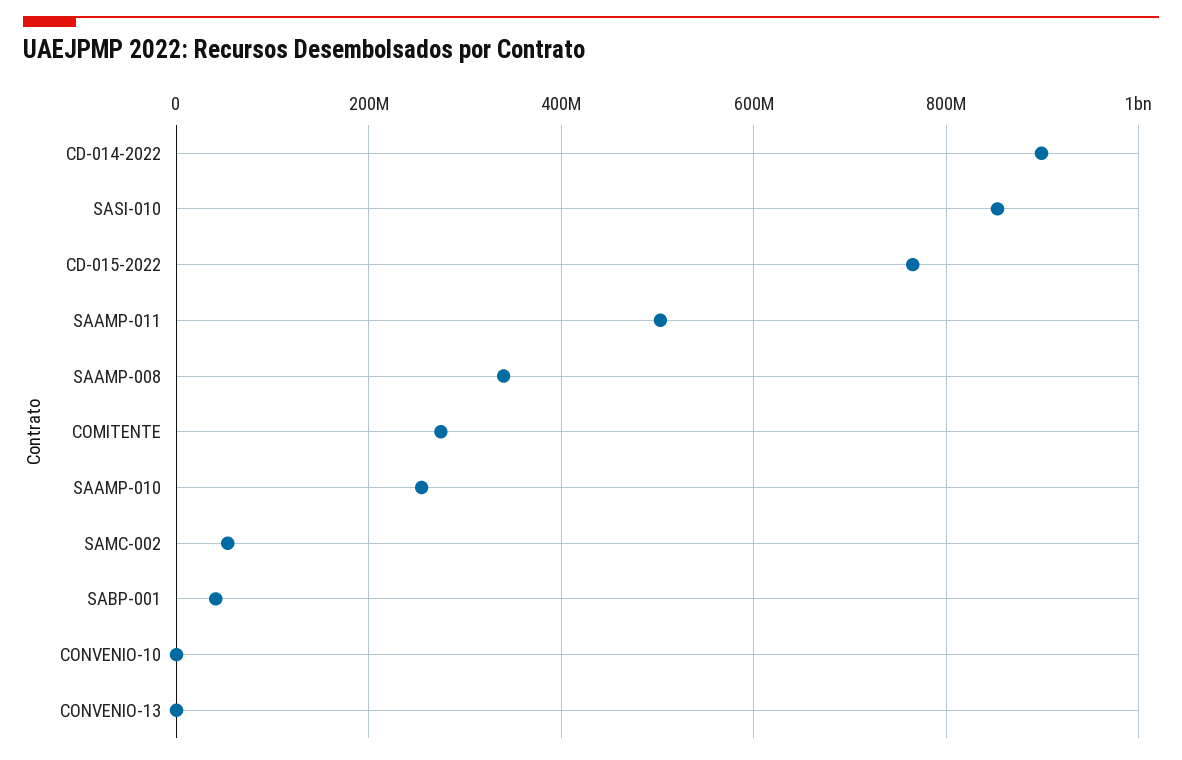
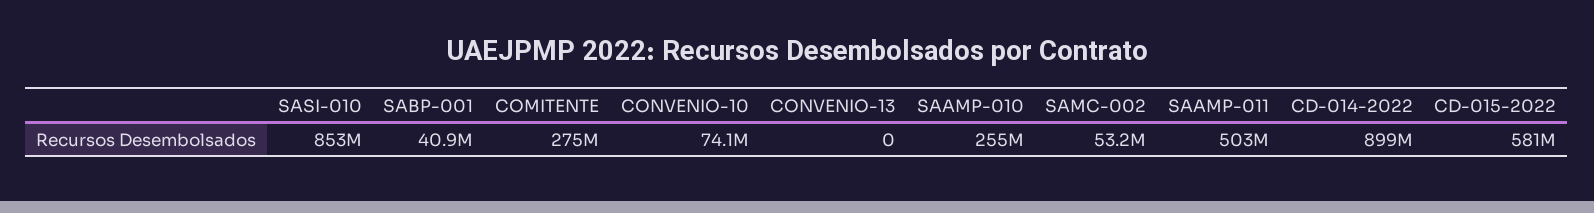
CD-015-2022: 760000000 -> 581000000
SAAMP-008: 340000000 -> none
CONVENIO-10: 0 -> 74100000

